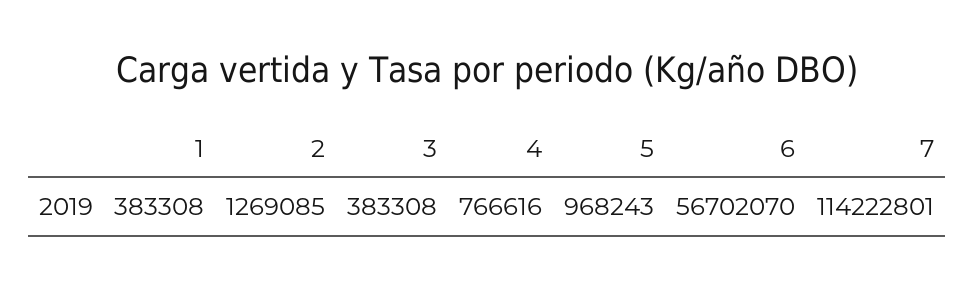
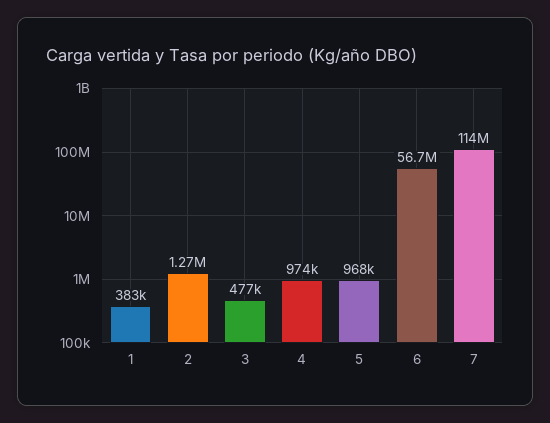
3: 383308 -> 477000
4: 766616 -> 974000

